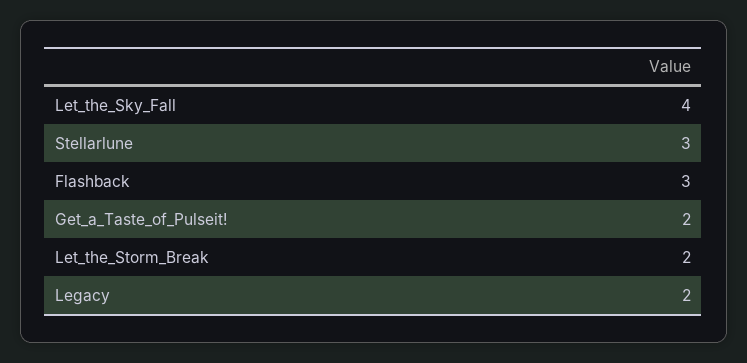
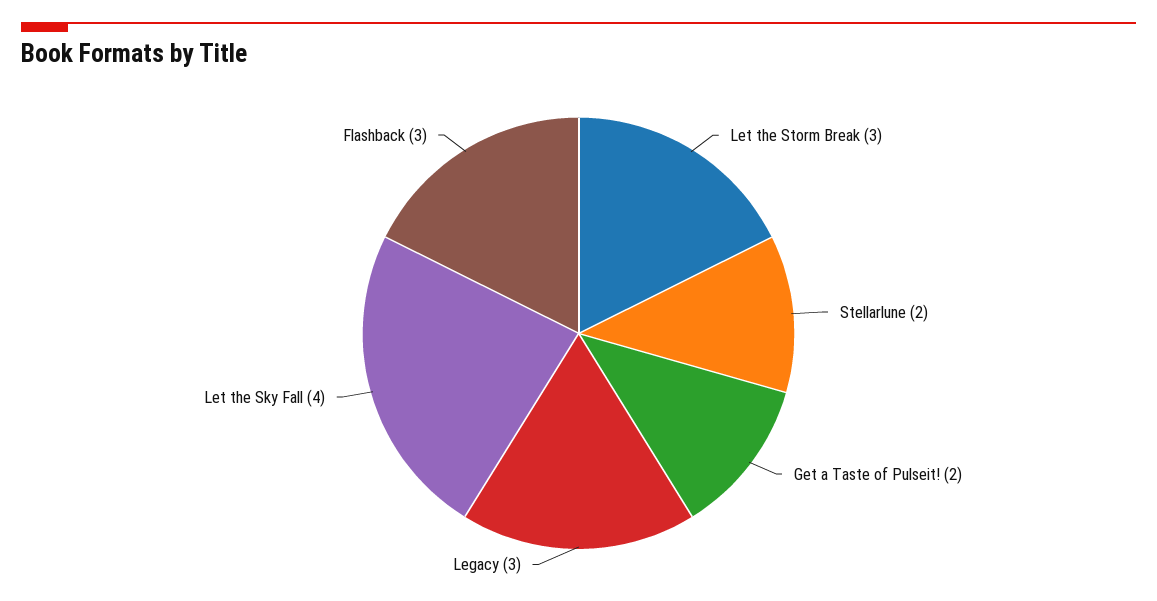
Stellarlune: 3 -> 2
Let_the_Storm_Break: 2 -> 3
Legacy: 2 -> 3

